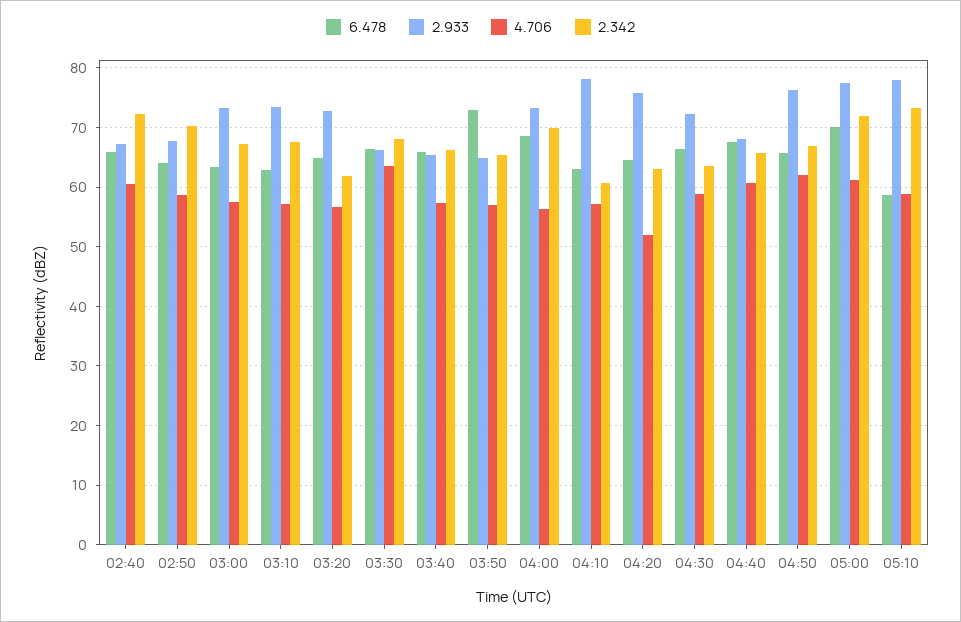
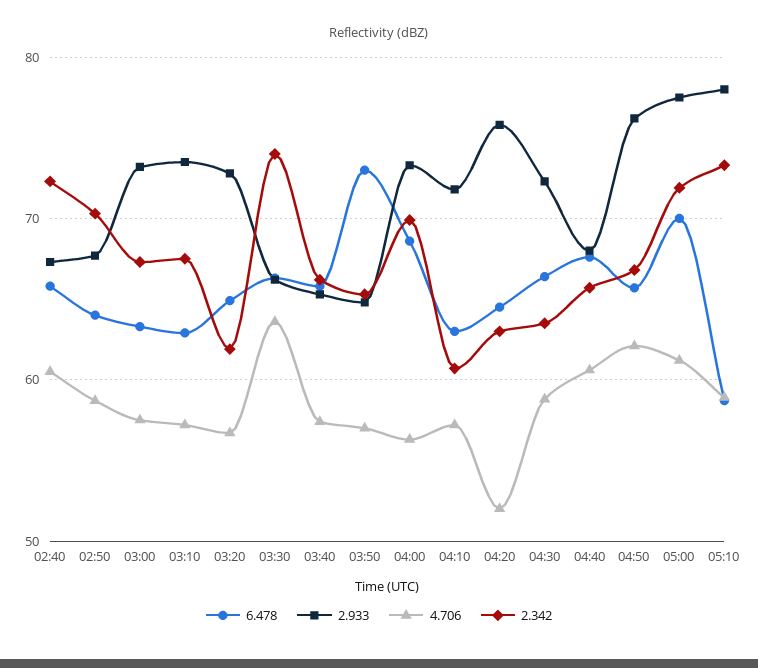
2.342, 03:30: 68 -> 74
2.933, 04:10: 78 -> 72

